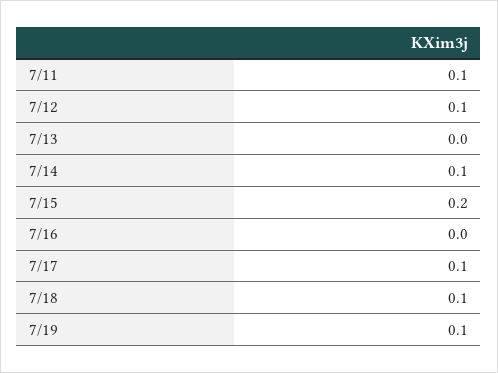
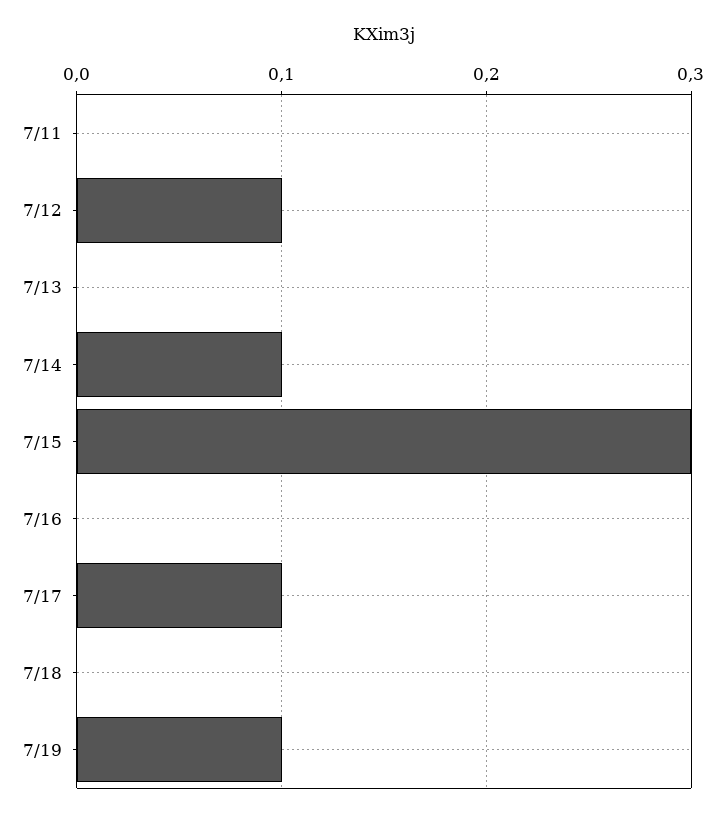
7/11: 0.1 -> 0
7/15: 0.2 -> 0.3
7/18: 0.1 -> 0

